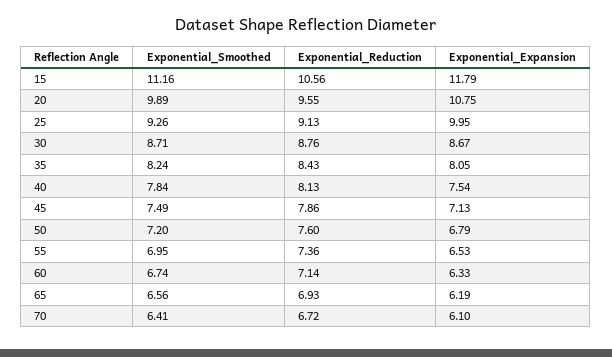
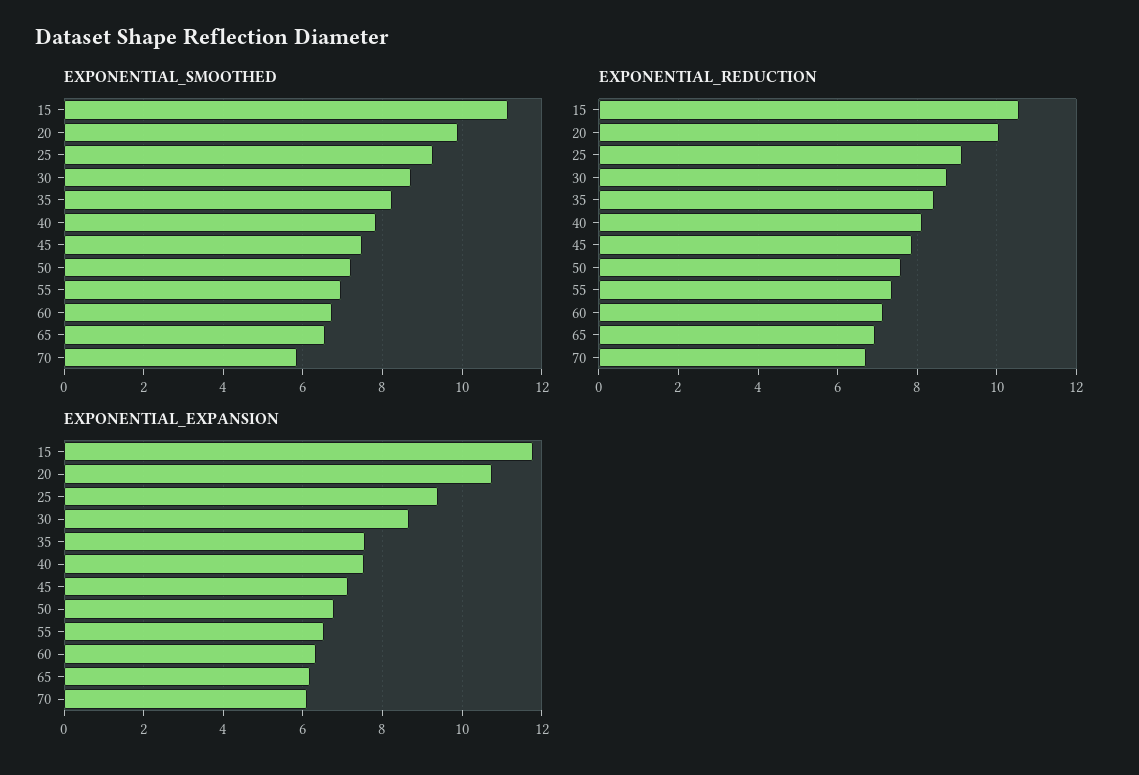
Exponential_Reduction, 20: 9.55 -> 10
Exponential_Expansion, 25: 9.95 -> 9.4
Exponential_Expansion, 35: 8.05 -> 7.6
Exponential_Smoothed, 70: 6.41 -> 5.8

